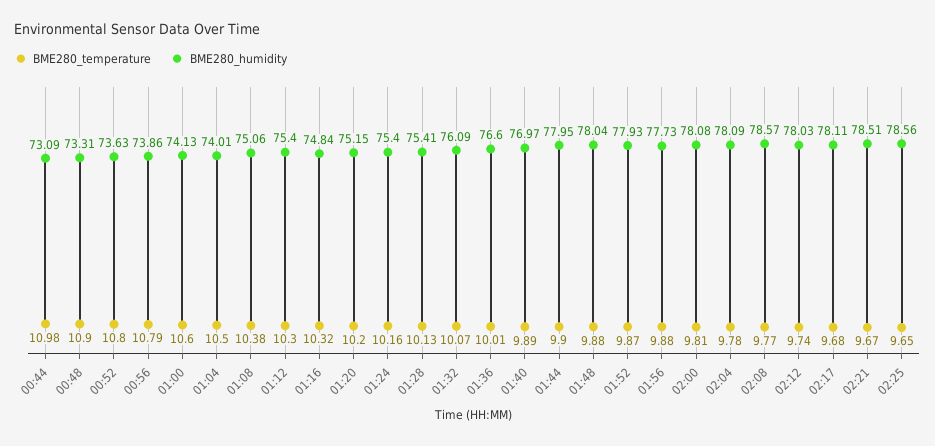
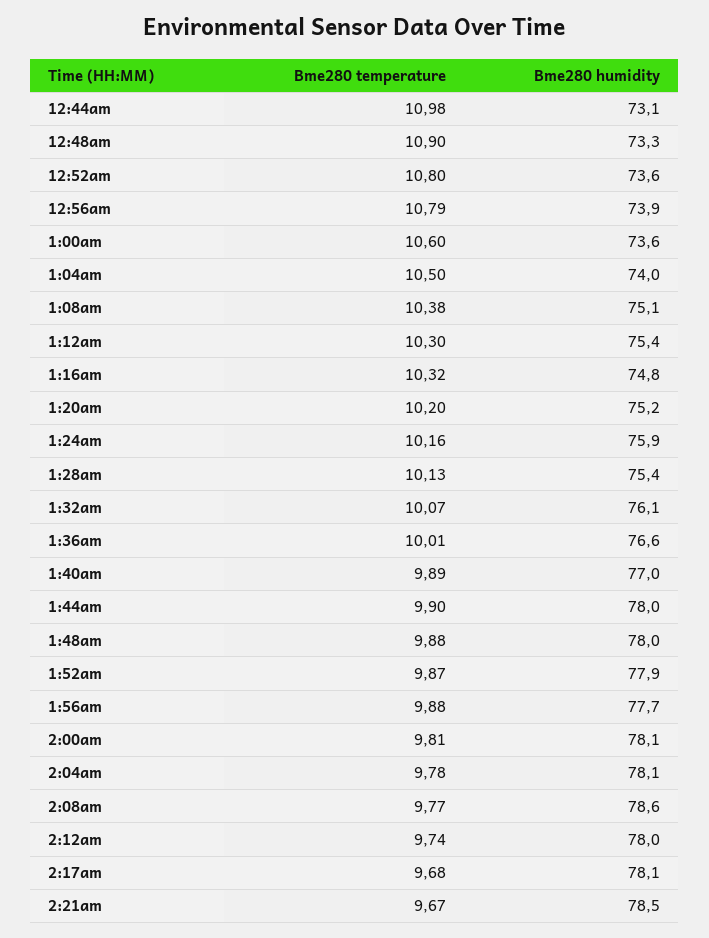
BME280_humidity, 01:00: 74.13 -> 73.6
BME280_humidity, 01:24: 75.4 -> 75.9
BME280_temperature, 02:25: 9.65 -> none
BME280_humidity, 02:25: 78.56 -> none

